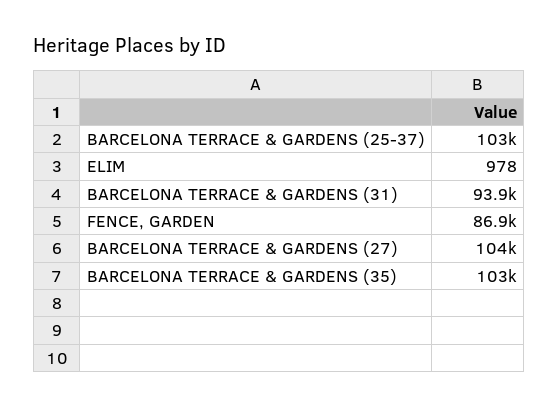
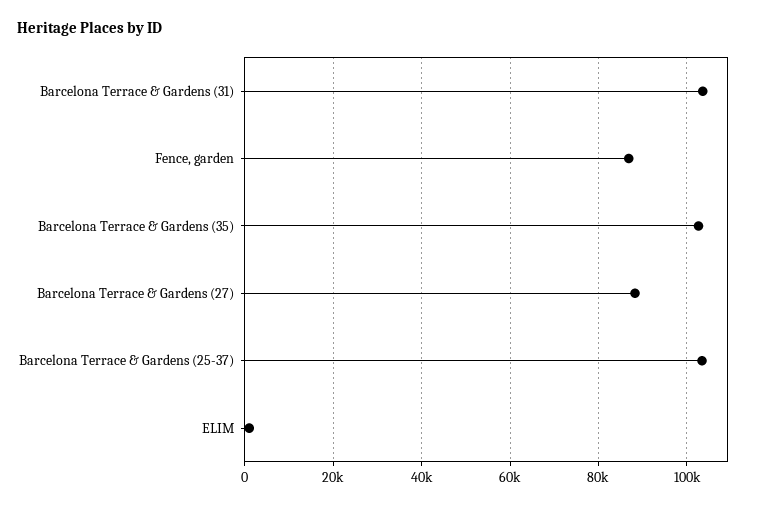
BARCELONA TERRACE & GARDENS (31): 93900 -> 104000
BARCELONA TERRACE & GARDENS (27): 104000 -> 88000

